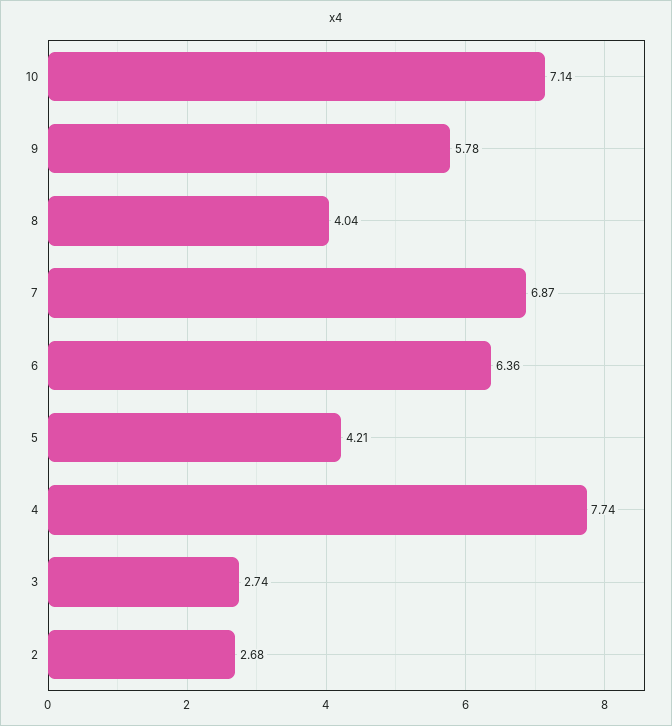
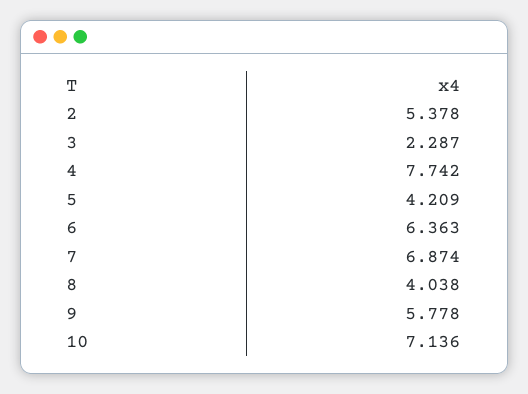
3: 2.74 -> 2.287
2: 2.68 -> 5.378

